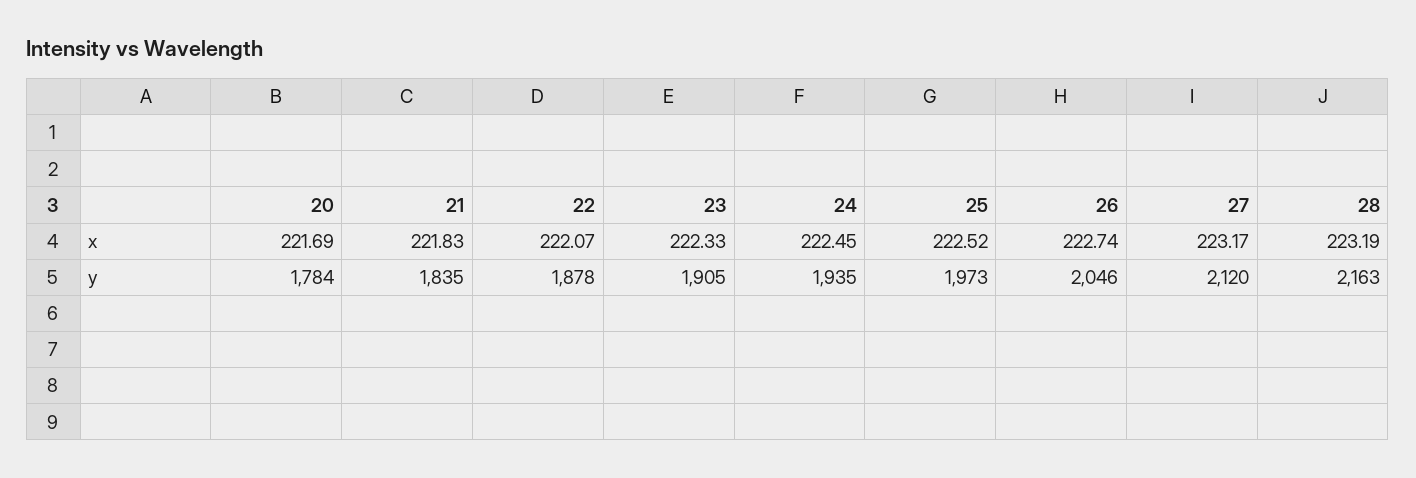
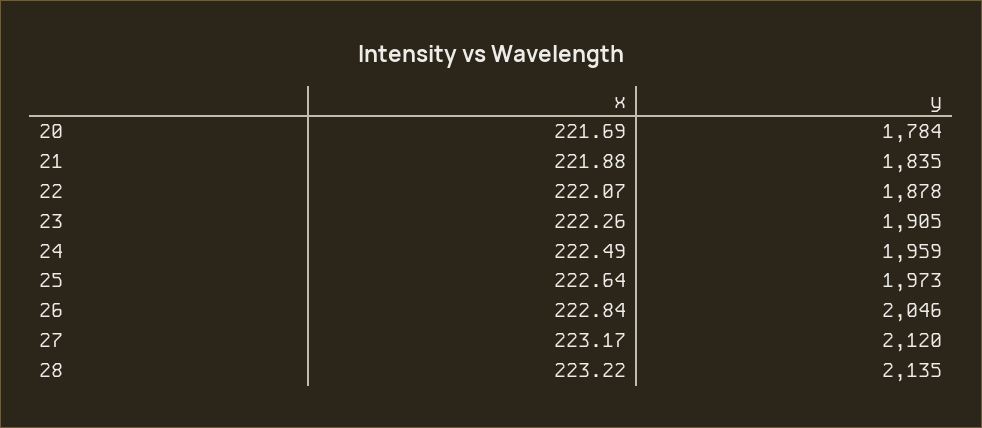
21, x: 221.83 -> 221.88
23, x: 222.33 -> 222.26
24, x: 222.45 -> 222.49
25, x: 222.52 -> 222.64
26, x: 222.74 -> 222.84
28, x: 223.19 -> 223.22
24, y: 1935 -> 1959
28, y: 2163 -> 2135

